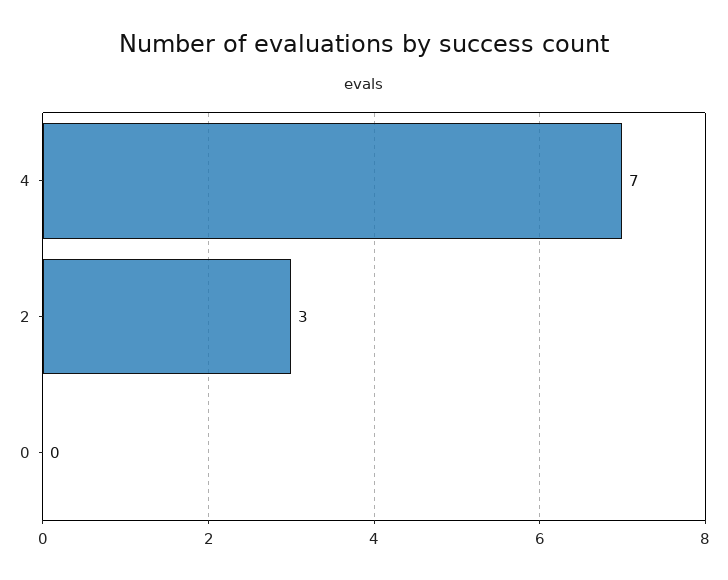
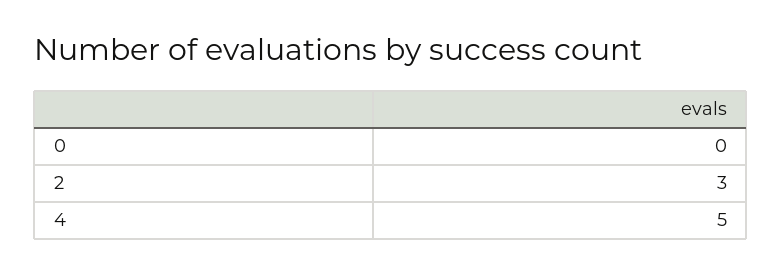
4: 7 -> 5

